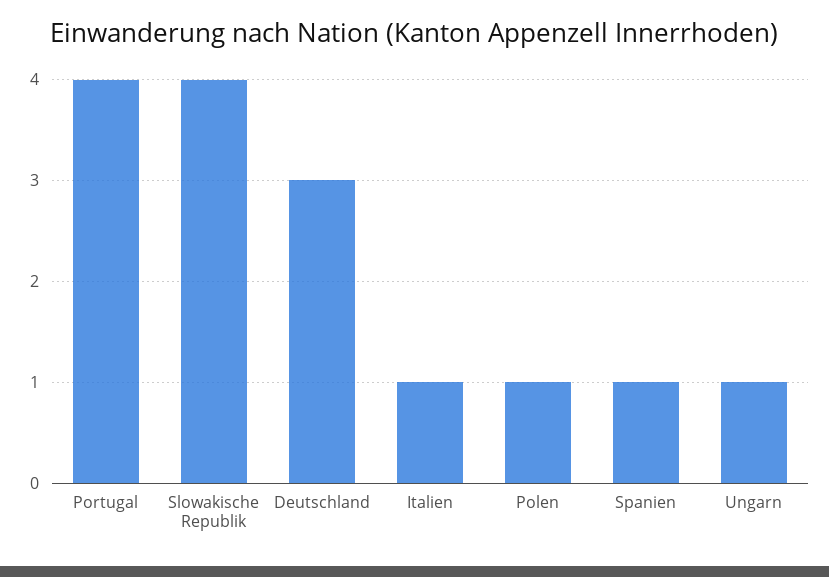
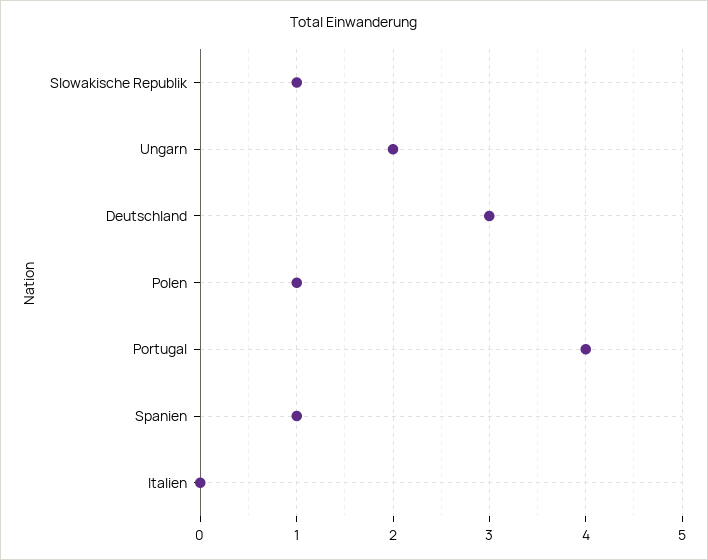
Slowakische Republik: 4 -> 1
Italien: 1 -> 0
Ungarn: 1 -> 2

